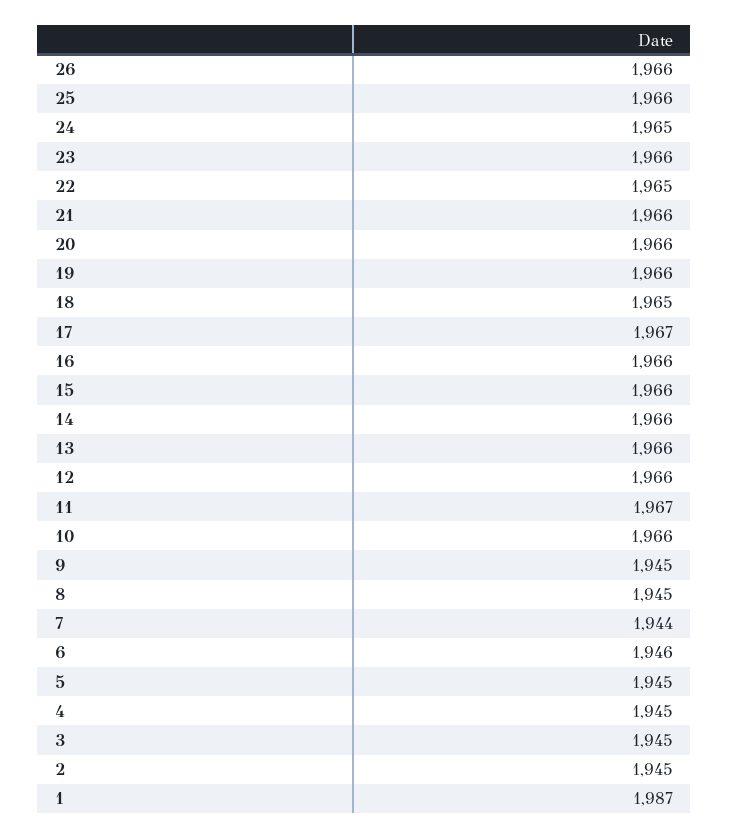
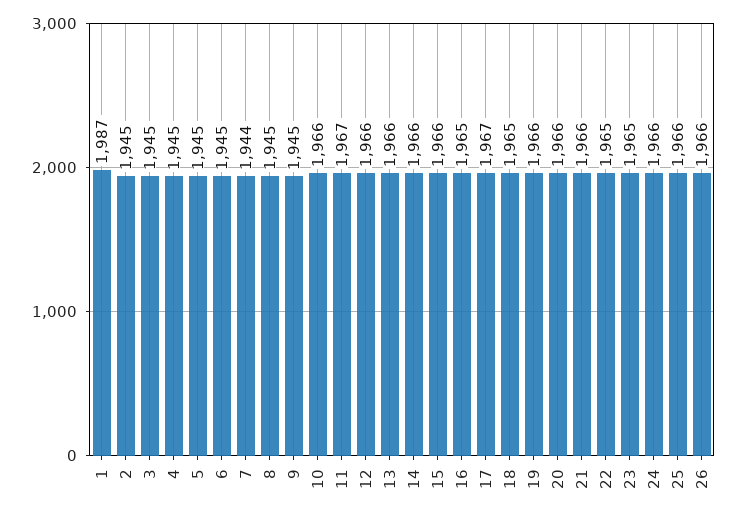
24: 1965 -> 1966
23: 1966 -> 1965
16: 1966 -> 1965
6: 1946 -> 1945

